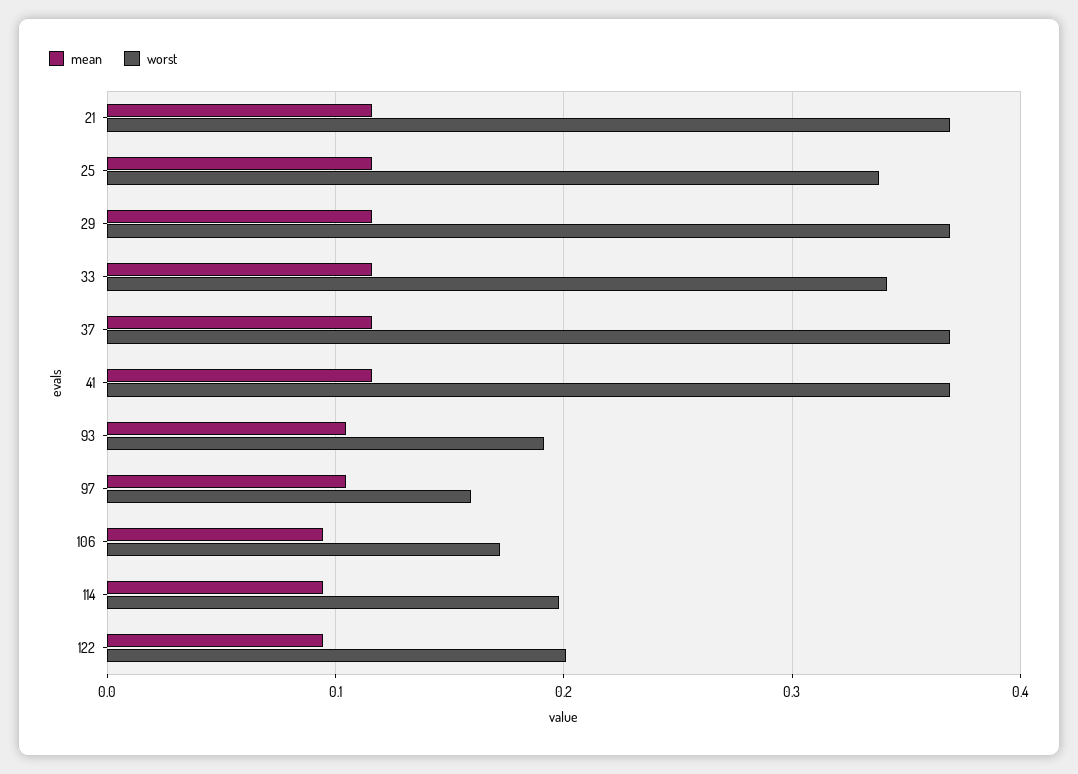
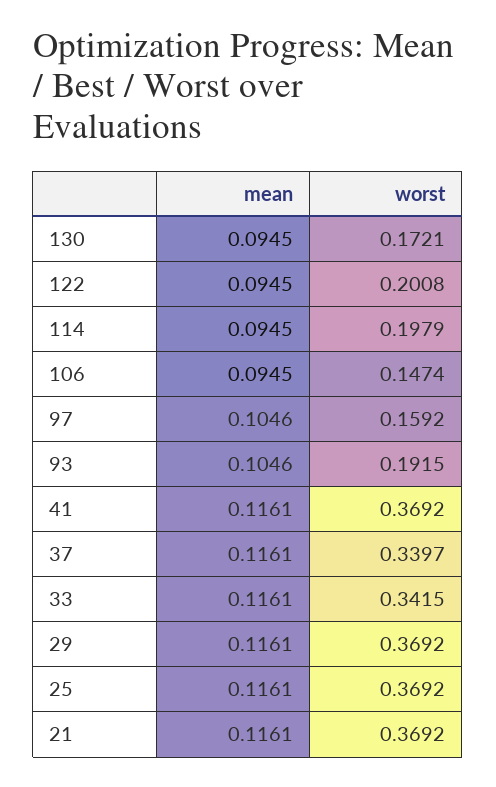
worst, 25: 0.34 -> 0.3692
worst, 37: 0.37 -> 0.3397
worst, 106: 0.17 -> 0.1474
mean, 130: none -> 0.0945
worst, 130: none -> 0.1721

